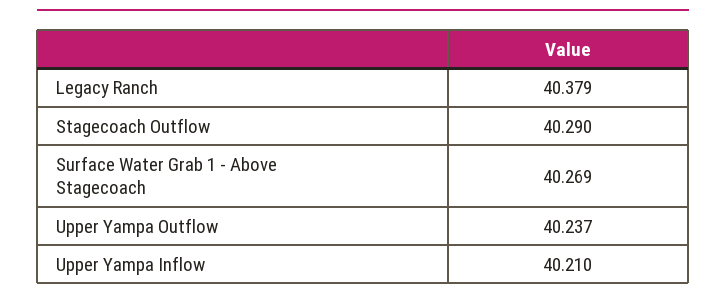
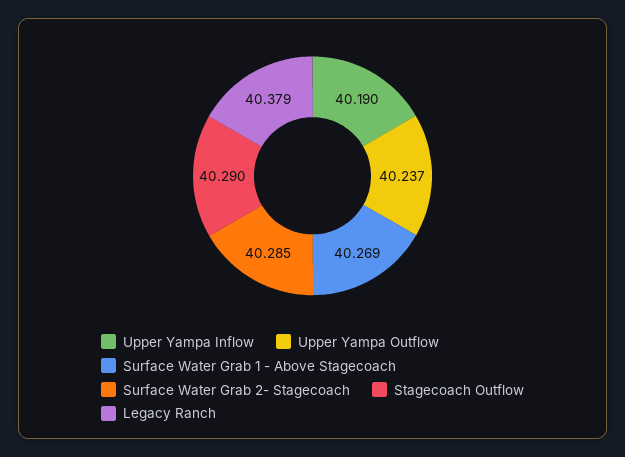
Upper Yampa Inflow: 40.21 -> 40.19
Surface Water Grab 2- Stagecoach: none -> 40.285

